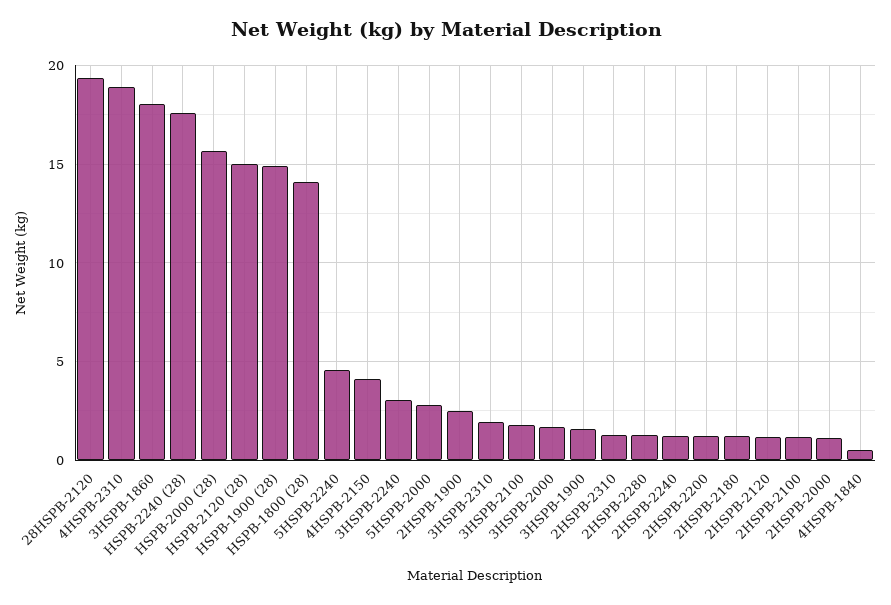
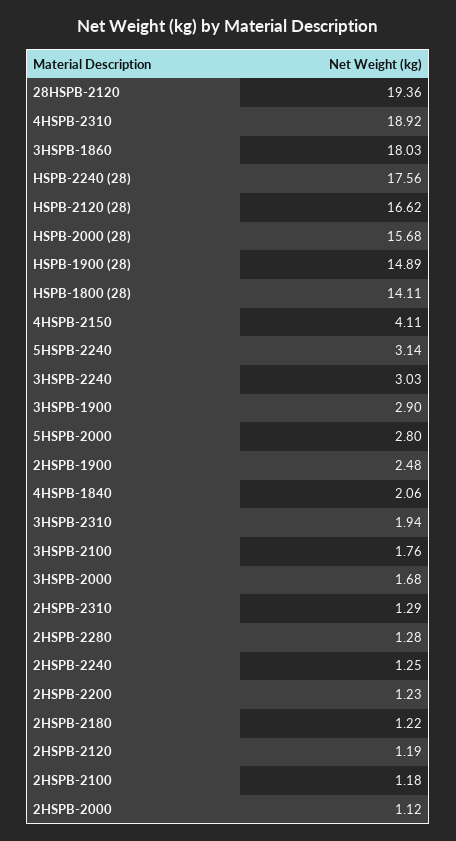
HSPB-2120 (28): 15 -> 16.62
5HSPB-2240: 4.5 -> 3.14
3HSPB-1900: 1.5 -> 2.9
4HSPB-1840: 0.5 -> 2.06

